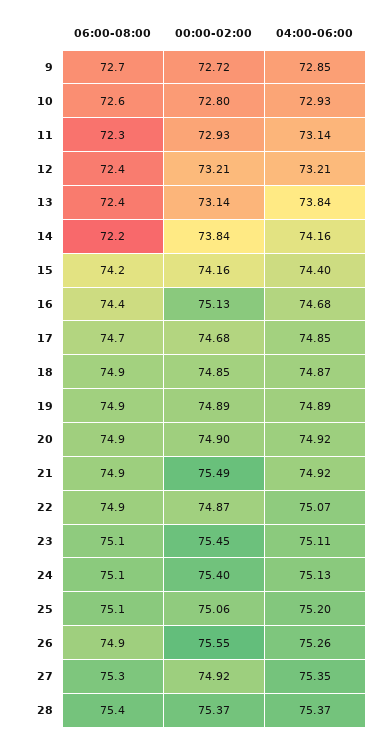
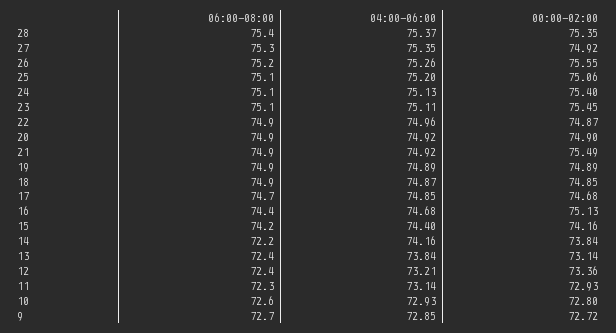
00:00-02:00, 12: 73.21 -> 73.36
04:00-06:00, 22: 75.07 -> 74.96
06:00-08:00, 26: 74.9 -> 75.2
00:00-02:00, 28: 75.37 -> 75.35

